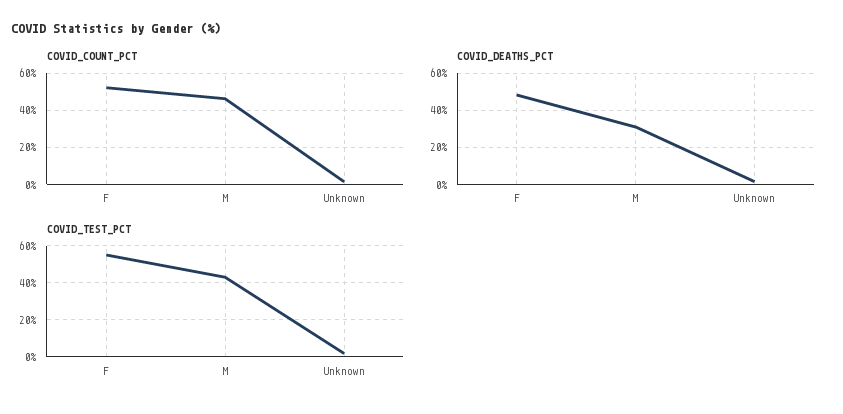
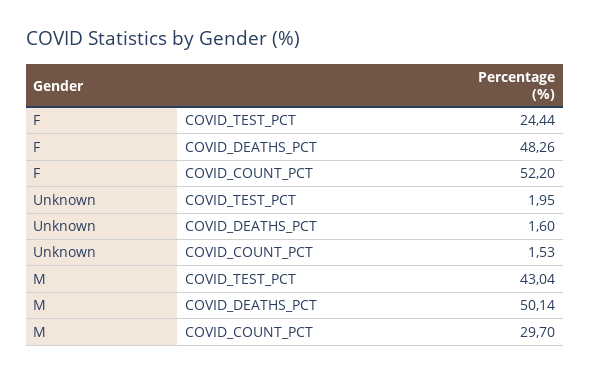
COVID_COUNT_PCT, M: 45 -> 29.7
COVID_DEATHS_PCT, M: 30 -> 50.14
COVID_TEST_PCT, F: 55 -> 24.44

